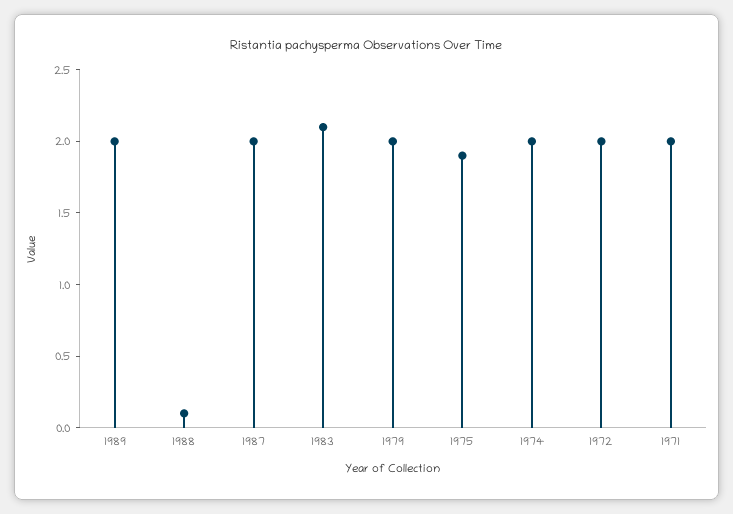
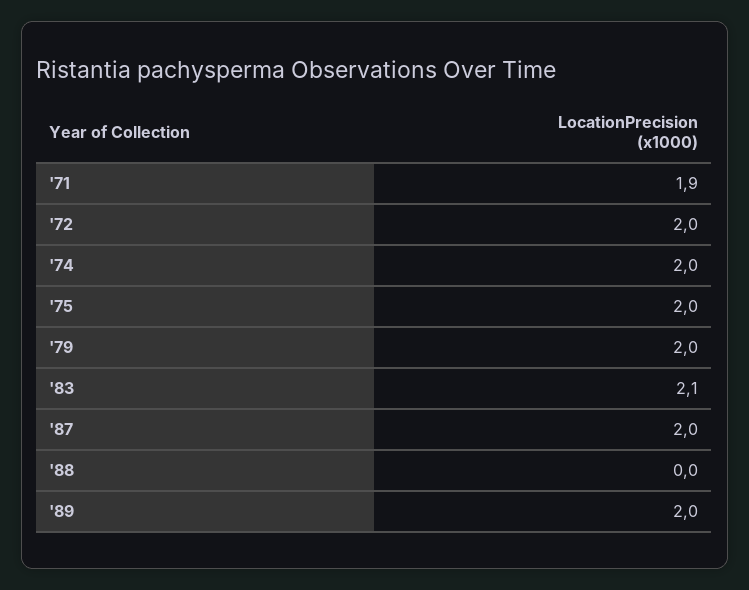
1988: 0.1 -> 0
1975: 1.9 -> 2
1971: 2 -> 1.9

